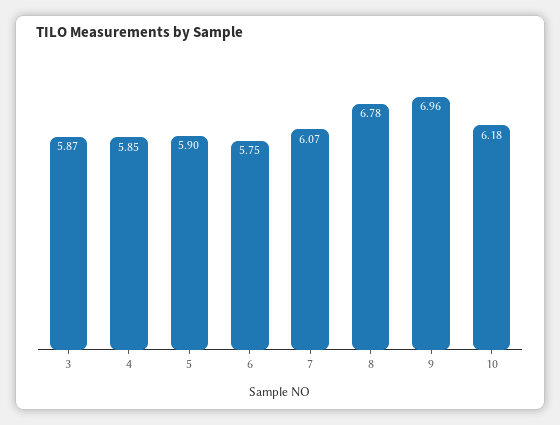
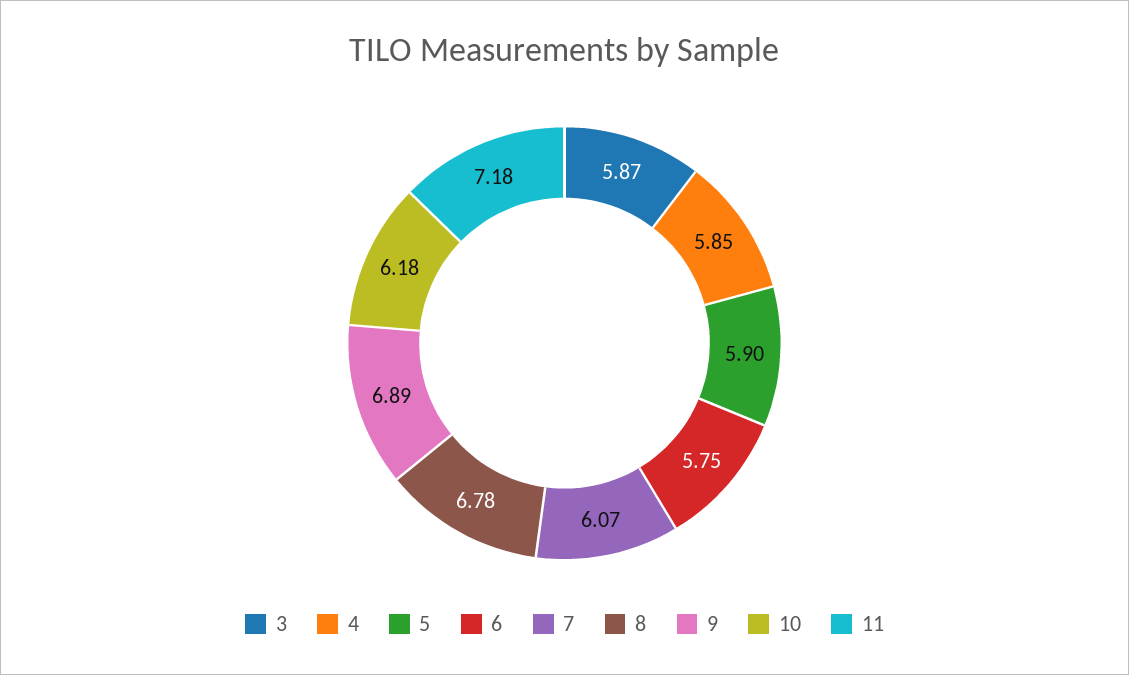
9: 6.96 -> 6.89
11: none -> 7.18

